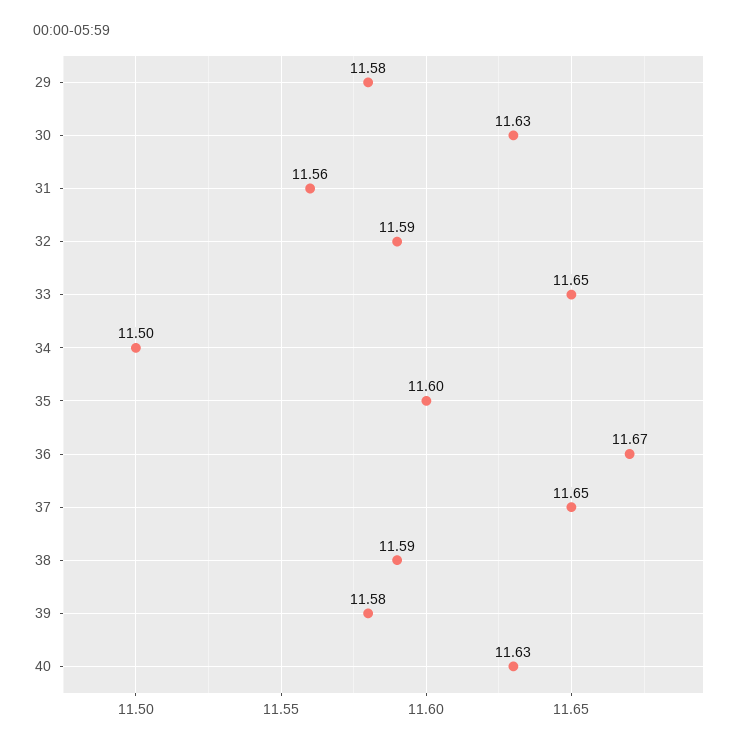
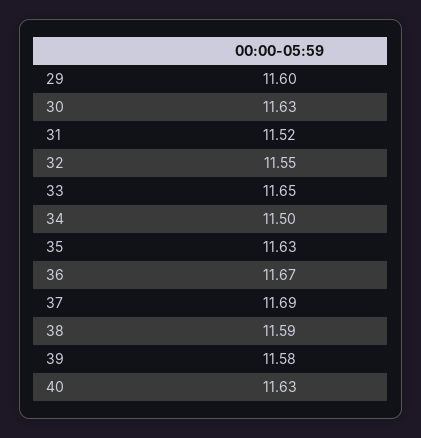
29: 11.58 -> 11.6
31: 11.56 -> 11.52
32: 11.59 -> 11.55
35: 11.6 -> 11.63
37: 11.65 -> 11.69

